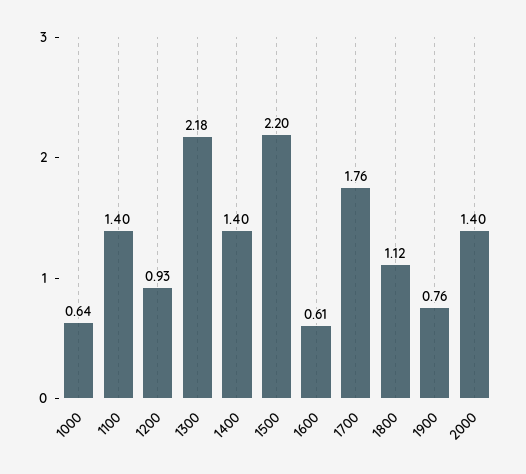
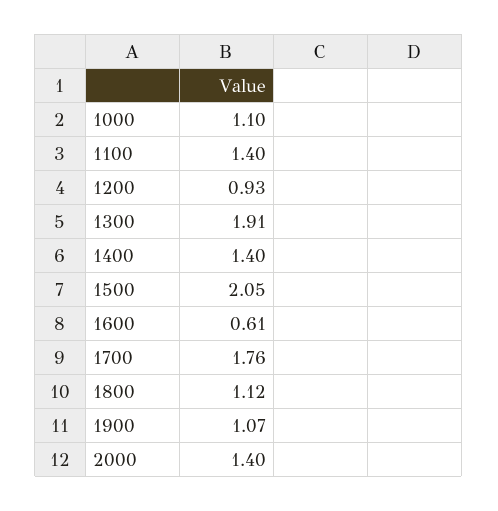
1000: 0.64 -> 1.1
1300: 2.18 -> 1.91
1500: 2.2 -> 2.05
1900: 0.76 -> 1.07

